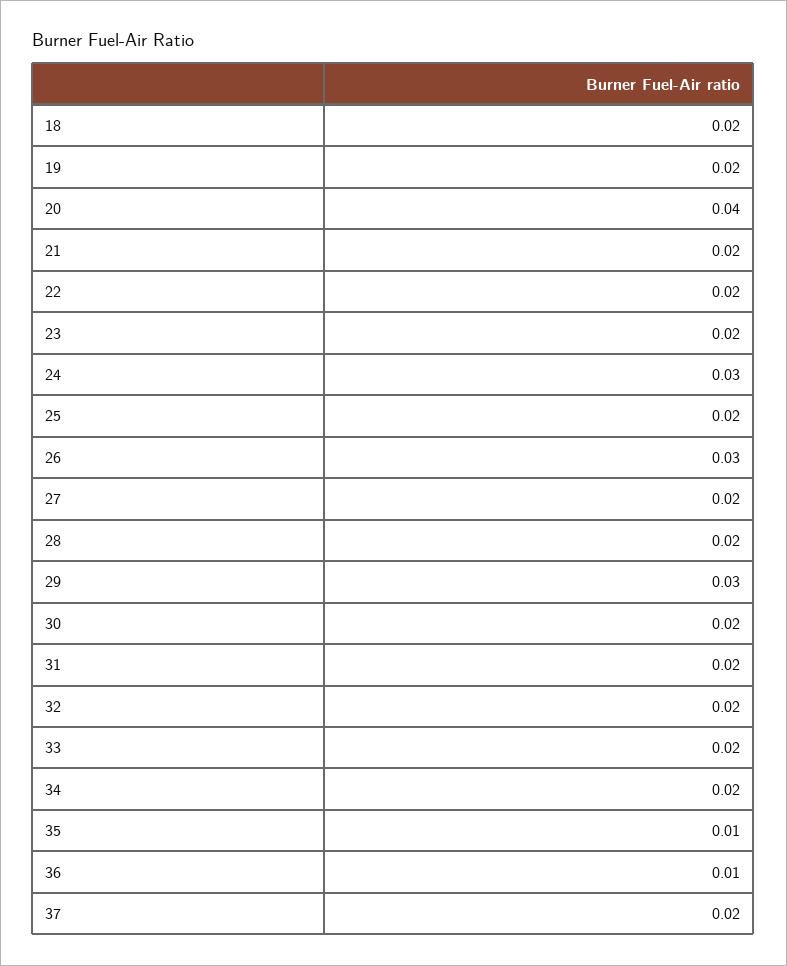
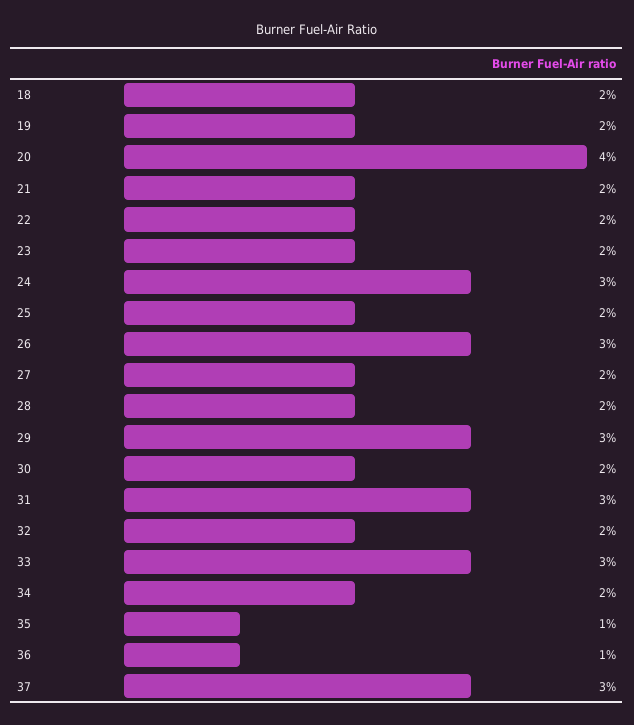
31: 0.02 -> 0.03
33: 0.02 -> 0.03
37: 0.02 -> 0.03

